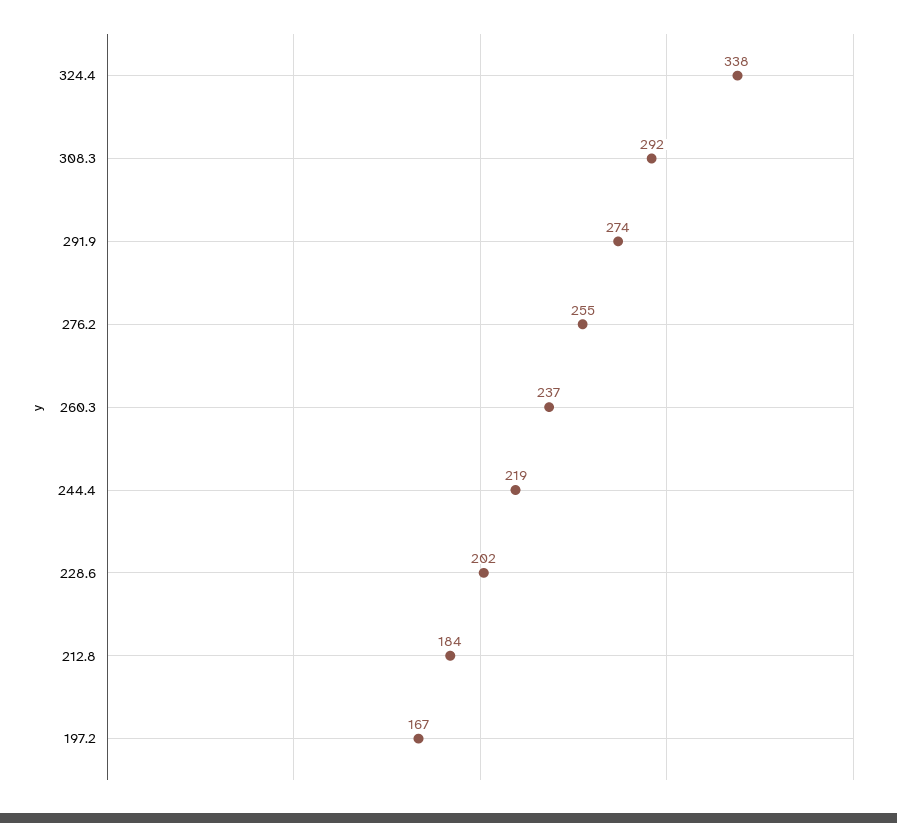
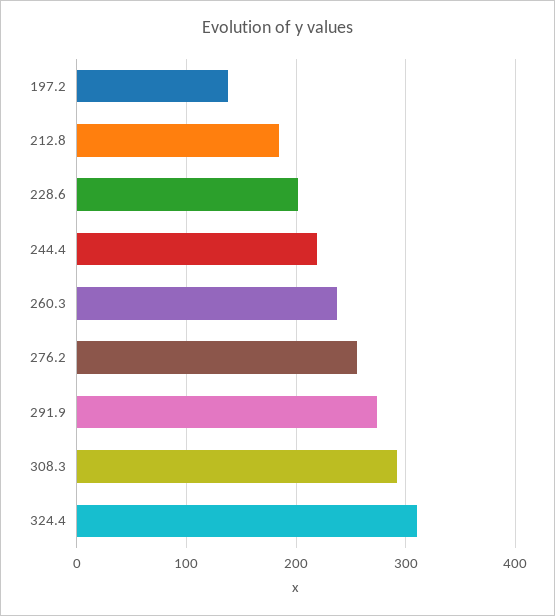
324.4: 338 -> 310
197.2: 167 -> 140

